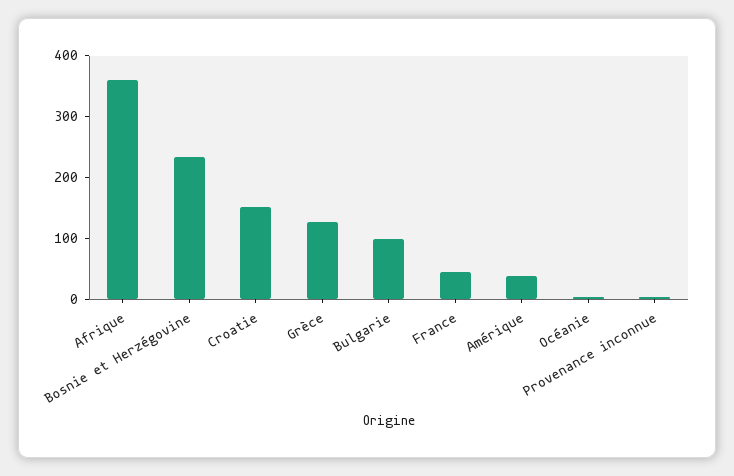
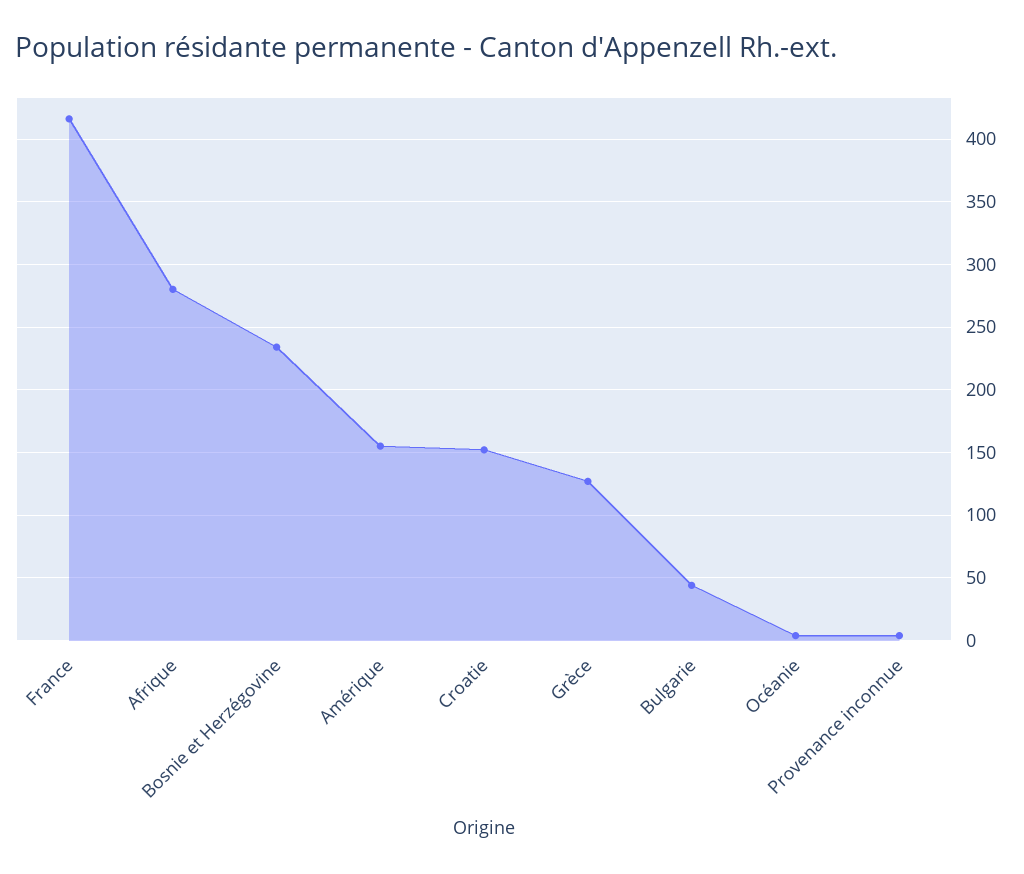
Afrique: 360 -> 280
Bulgarie: 100 -> 45
France: 40 -> 415
Amérique: 40 -> 155

